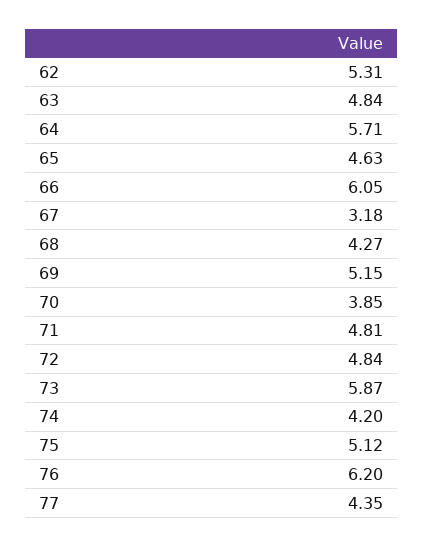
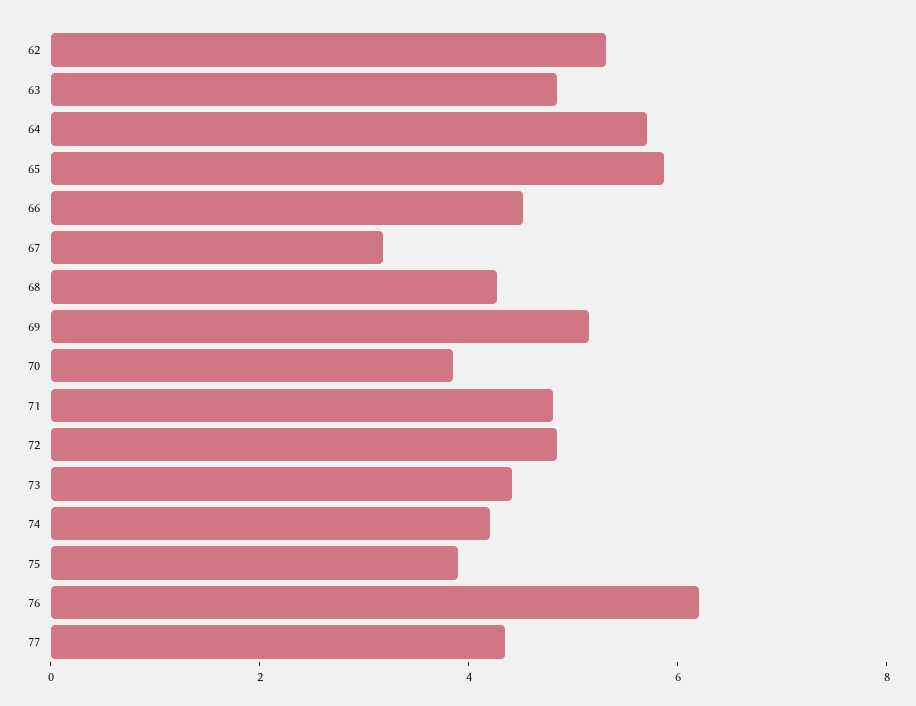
65: 4.63 -> 6
66: 6.05 -> 4.5
73: 5.87 -> 4.5
75: 5.12 -> 4

